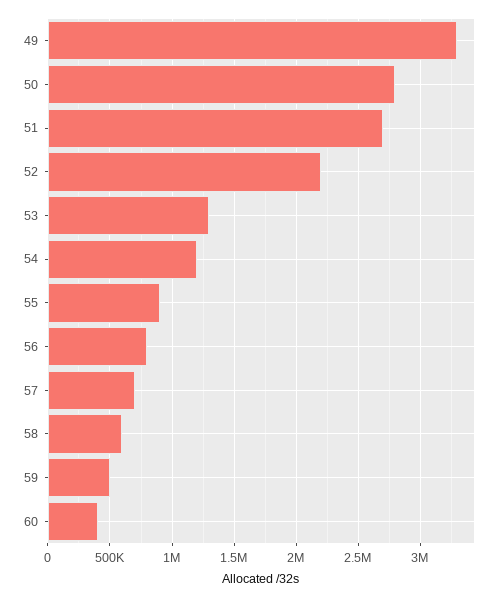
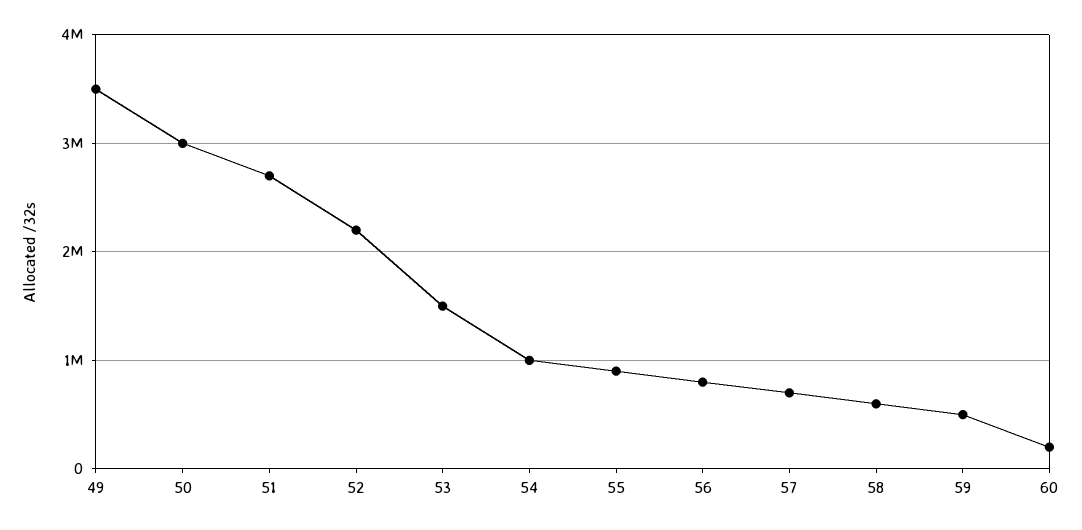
49: 3300000 -> 3500000
50: 2800000 -> 3000000
53: 1300000 -> 1500000
54: 1200000 -> 1000000
60: 400000 -> 200000

